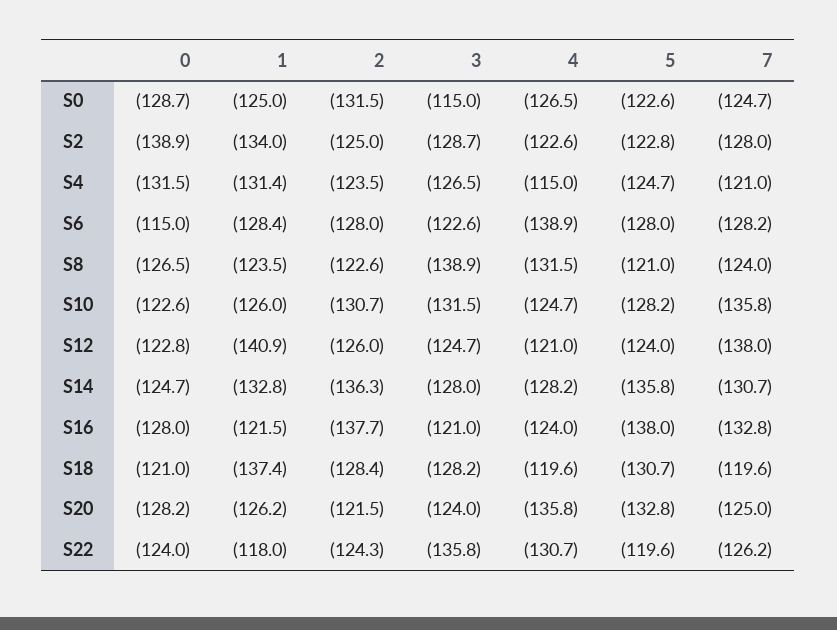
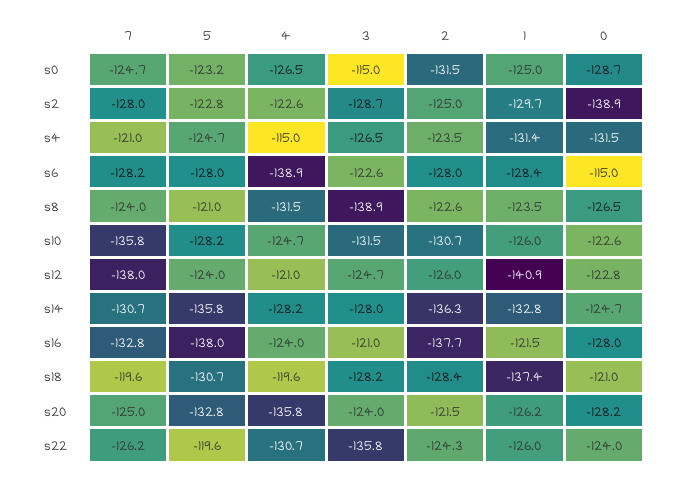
5, S0: -122.6 -> -123.2
1, S2: -134 -> -129.7
1, S22: -118 -> -126

